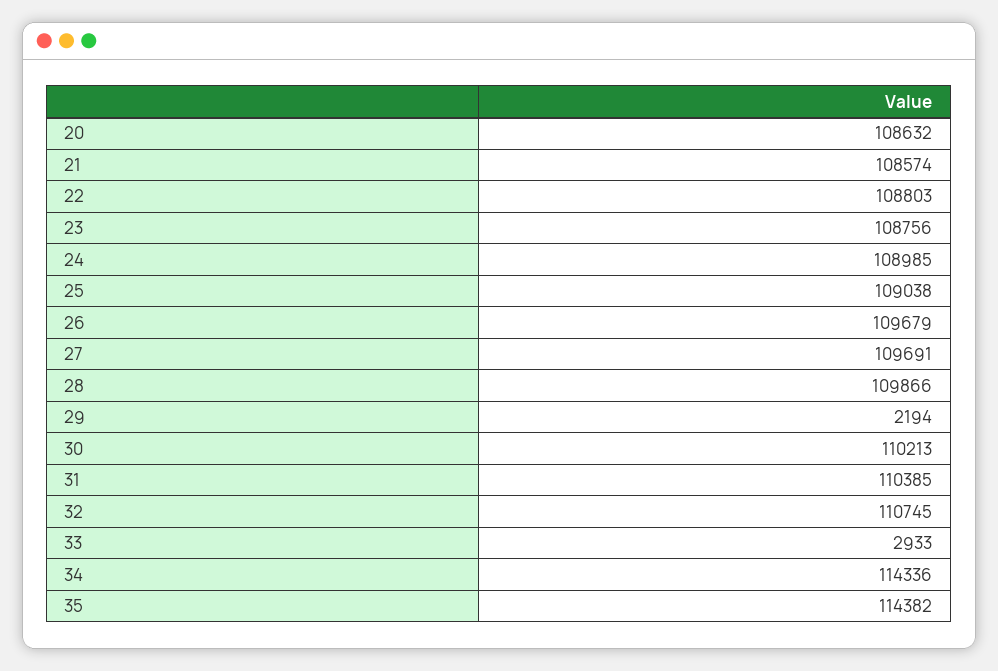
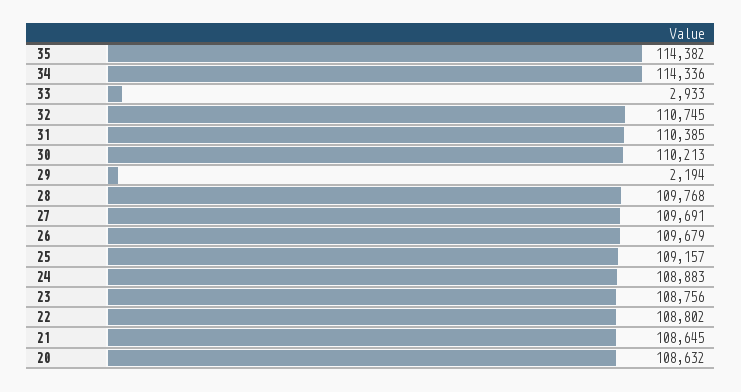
21: 108574 -> 108645
22: 108803 -> 108802
24: 108985 -> 108883
25: 109038 -> 109157
28: 109866 -> 109768

